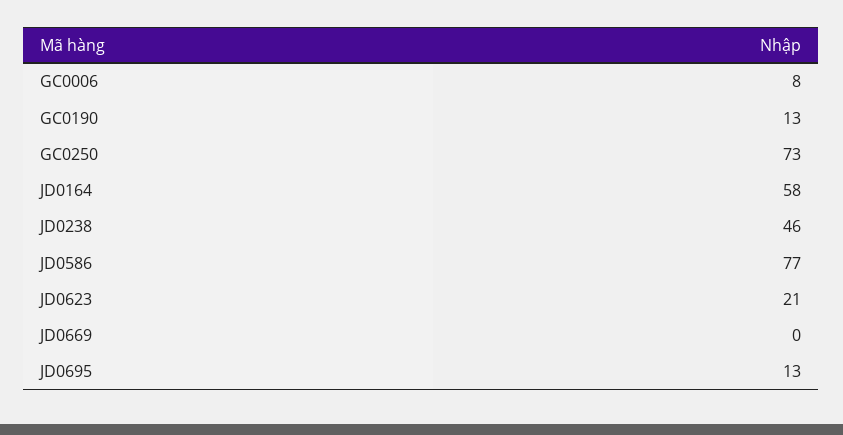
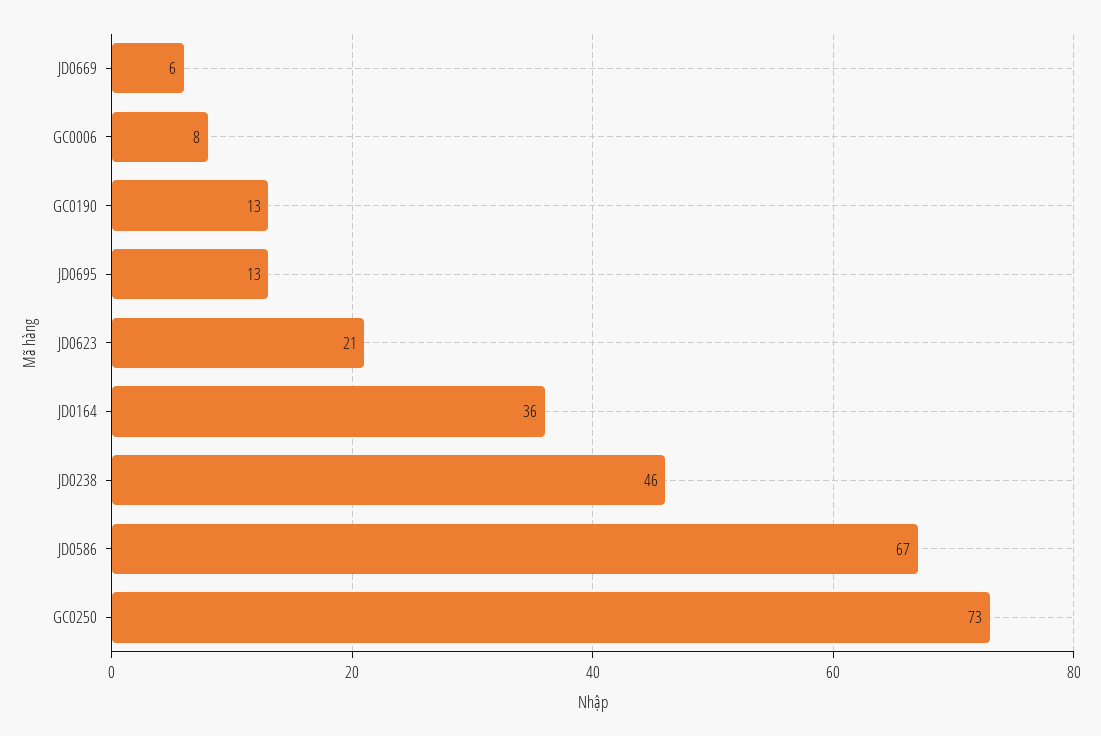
JD0164: 58 -> 36
JD0586: 77 -> 67
JD0669: 0 -> 6

